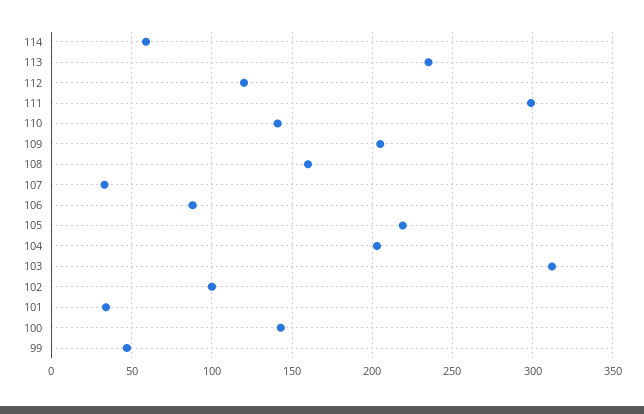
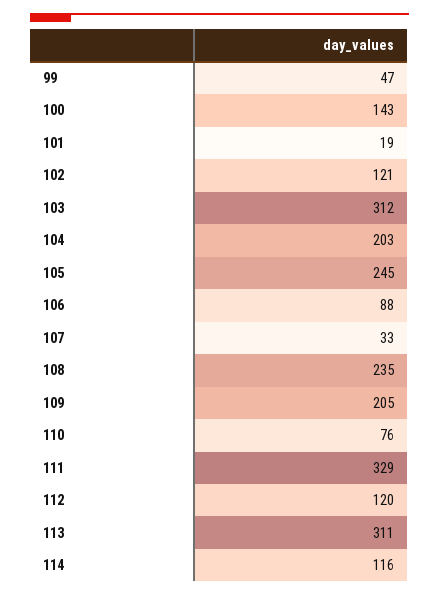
114: 60 -> 116
113: 235 -> 311
111: 300 -> 329
110: 140 -> 76
108: 160 -> 235
105: 220 -> 245
102: 100 -> 121
101: 35 -> 19

